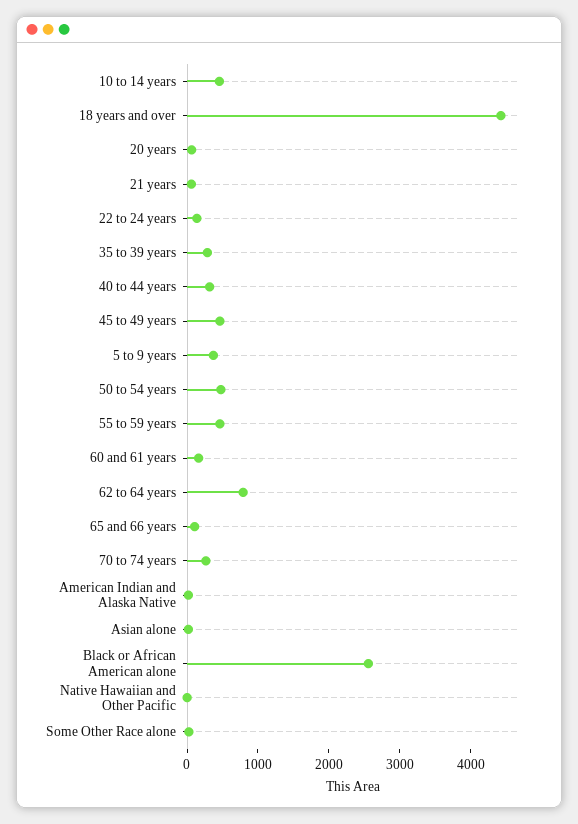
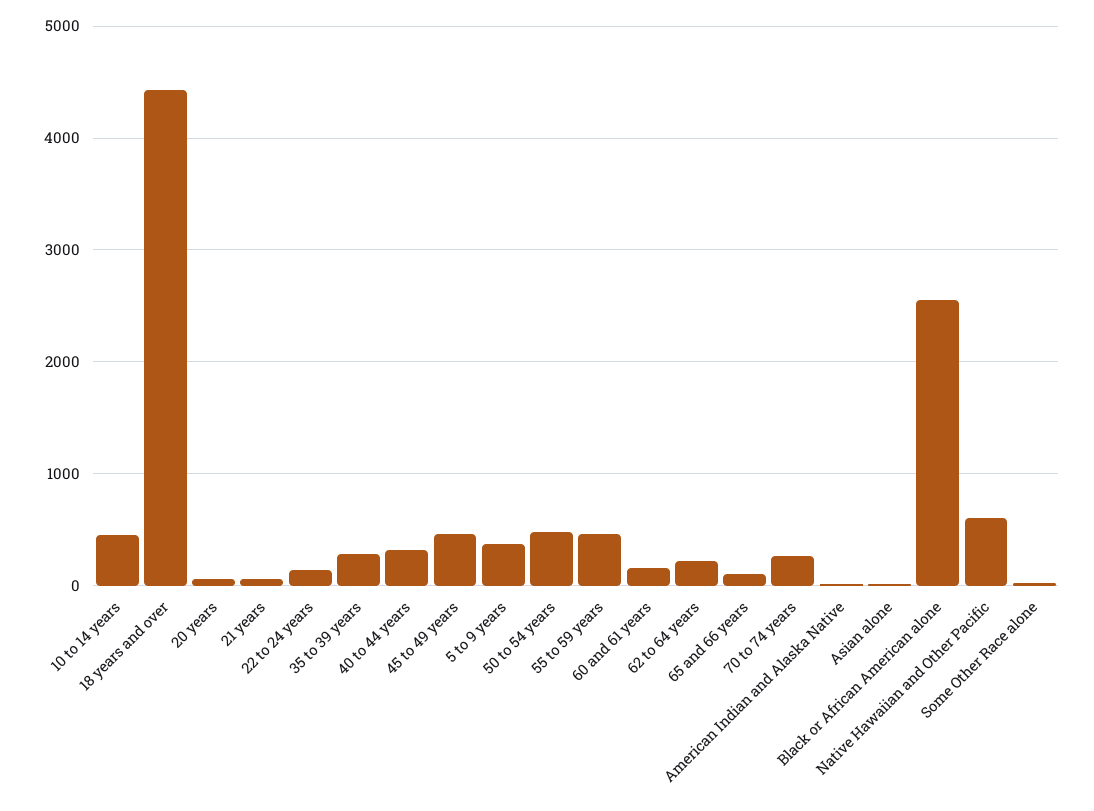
62 to 64 years: 800 -> 200
Native Hawaiian and Other Pacific: 0 -> 600

